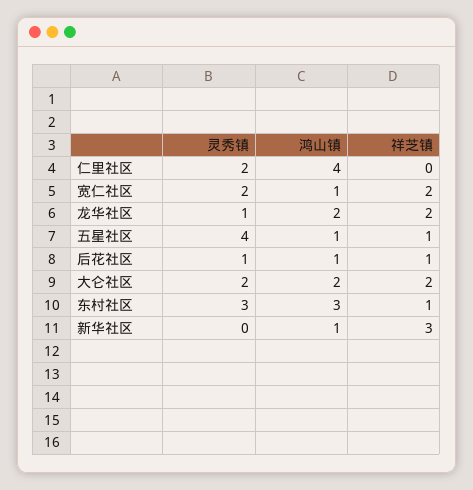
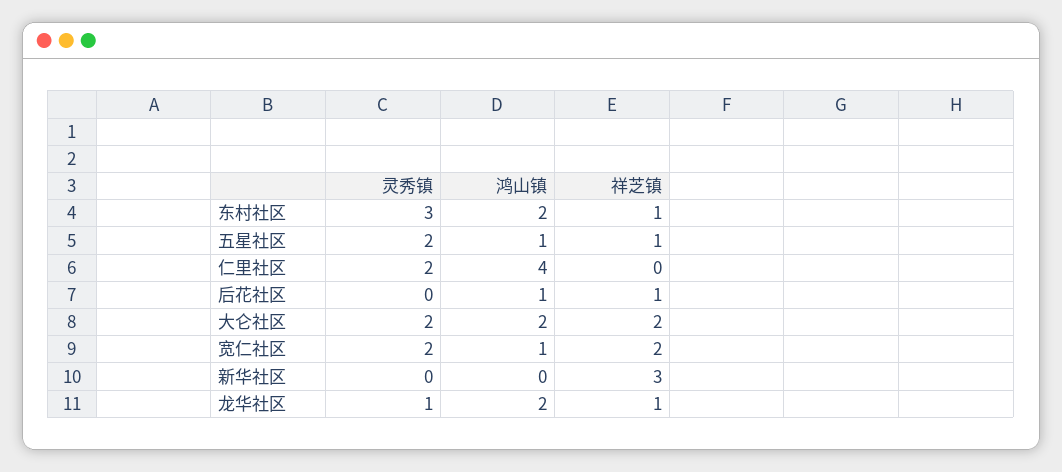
祥芝镇, 龙华社区: 2 -> 1
灵秀镇, 五星社区: 4 -> 2
灵秀镇, 后花社区: 1 -> 0
鸿山镇, 东村社区: 3 -> 2
鸿山镇, 新华社区: 1 -> 0

